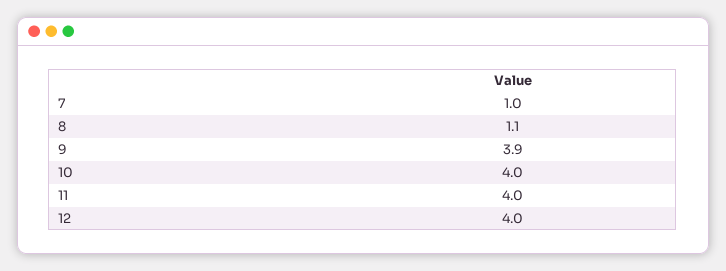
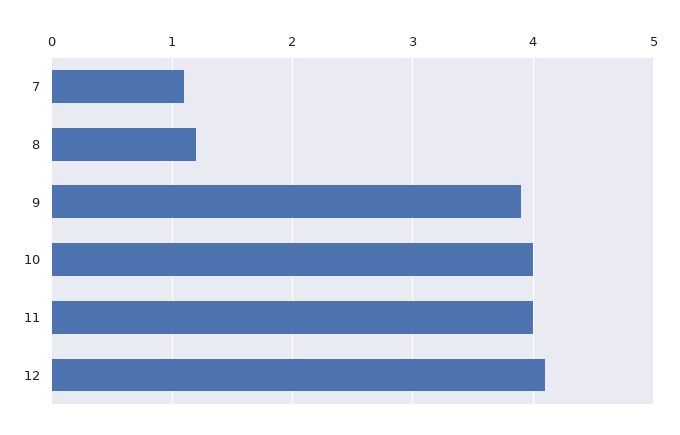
7: 1 -> 1.1
8: 1.1 -> 1.2
12: 4 -> 4.1

